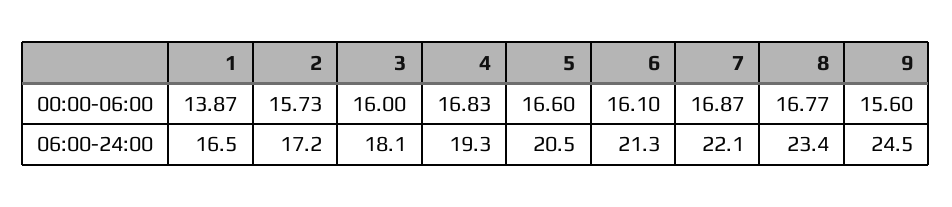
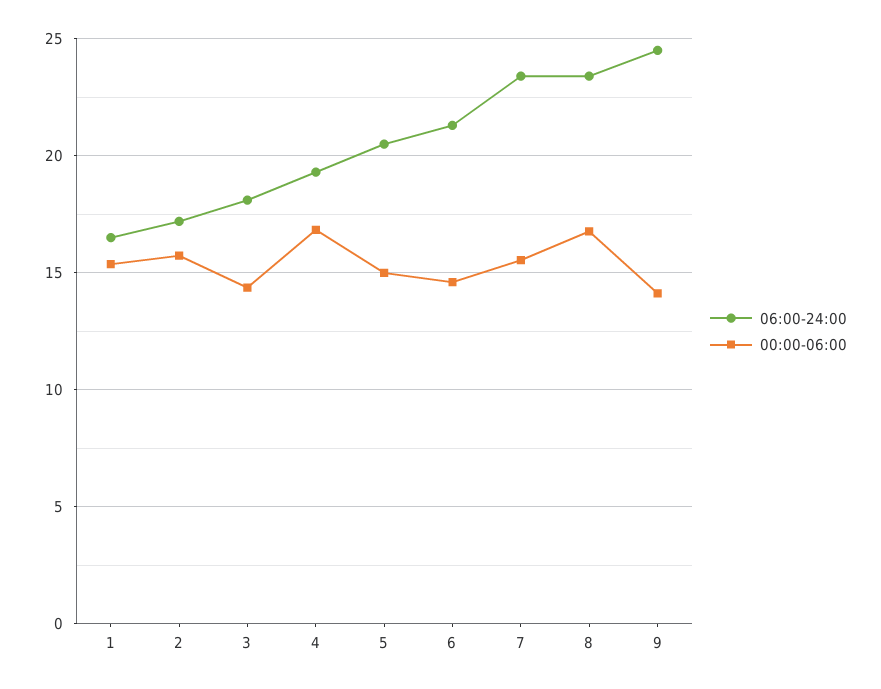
00:00-06:00, 1: 13.87 -> 15.5
00:00-06:00, 3: 16 -> 14.5
00:00-06:00, 5: 16.6 -> 15
00:00-06:00, 6: 16.1 -> 14.5
00:00-06:00, 7: 16.87 -> 15.5
00:00-06:00, 9: 15.6 -> 14
06:00-24:00, 7: 22.1 -> 23.5

